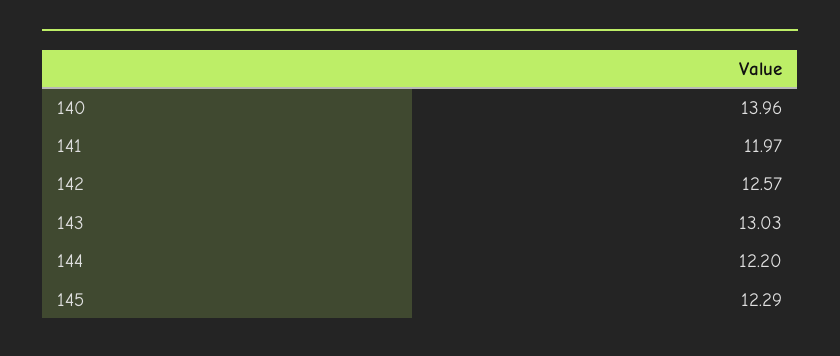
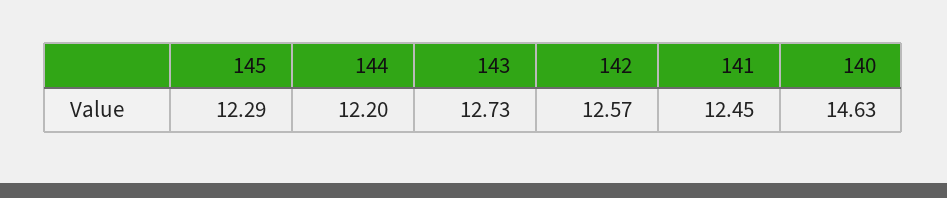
140: 13.96 -> 14.63
141: 11.97 -> 12.45
143: 13.03 -> 12.73

